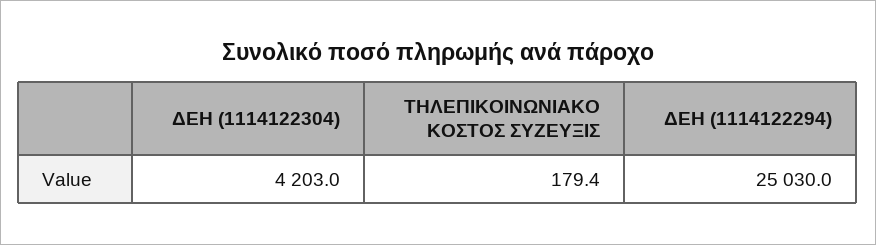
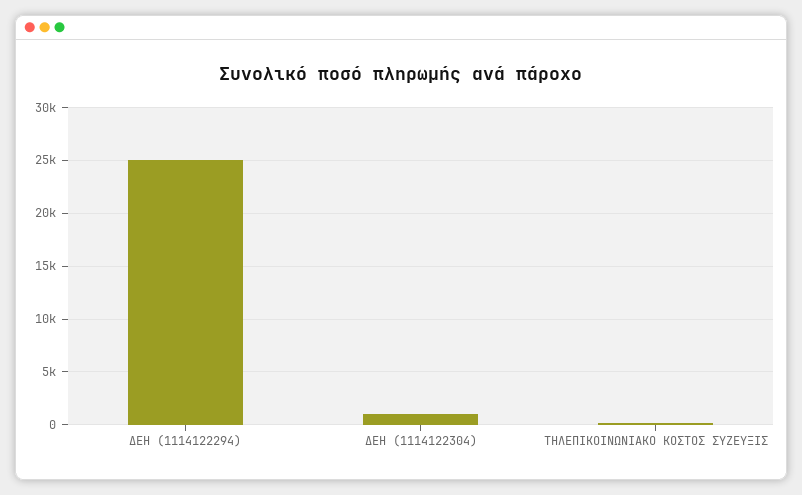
ΔΕΗ (1114122304): 4203 -> 1000

